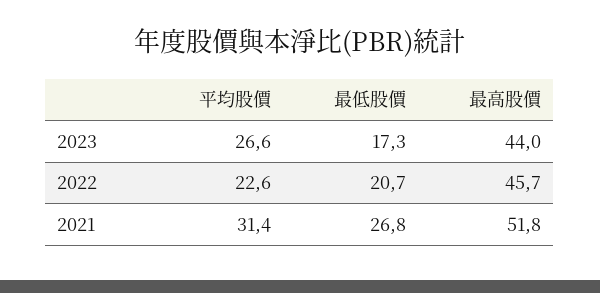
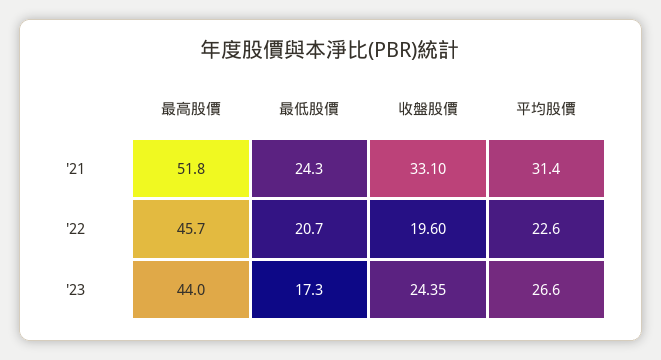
最低股價, 2021: 26.8 -> 24.3
收盤股價, 2021: none -> 33.1
收盤股價, 2022: none -> 19.6
收盤股價, 2023: none -> 24.35

